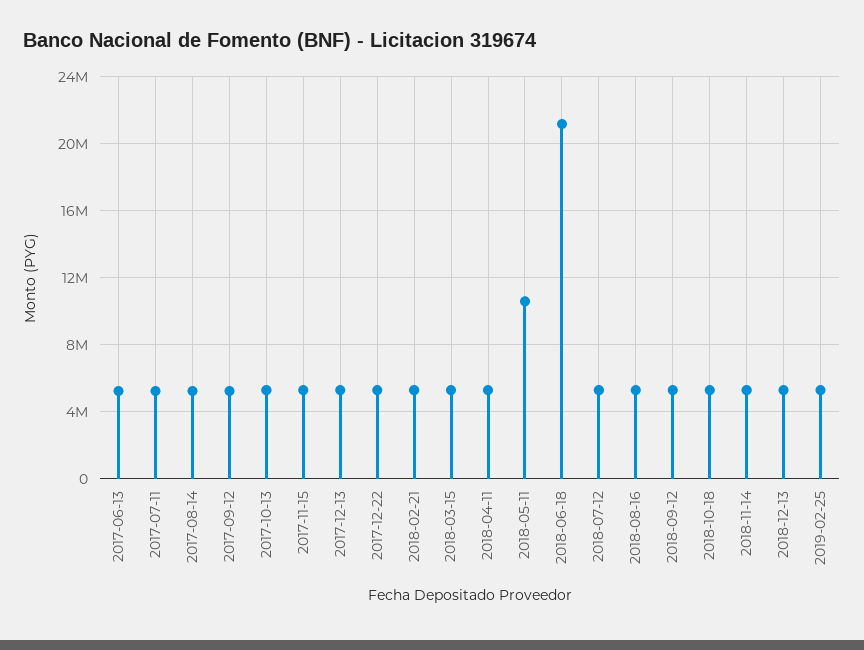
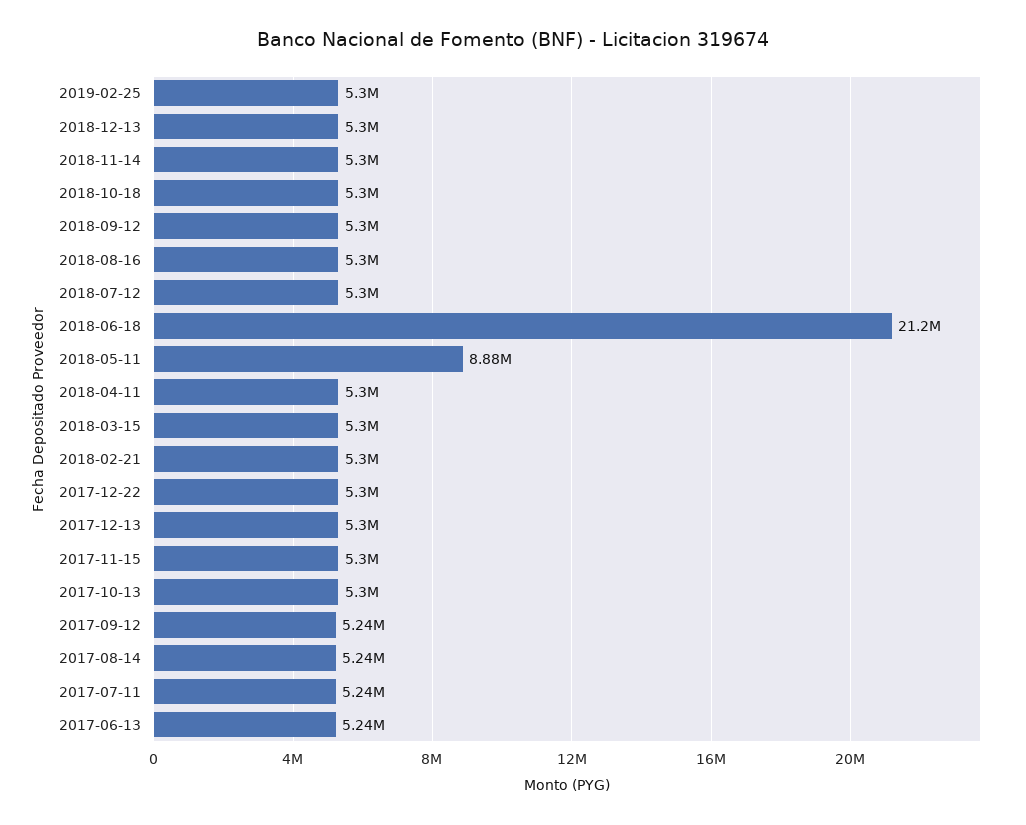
2018-05-11: 10500000 -> 8880000

